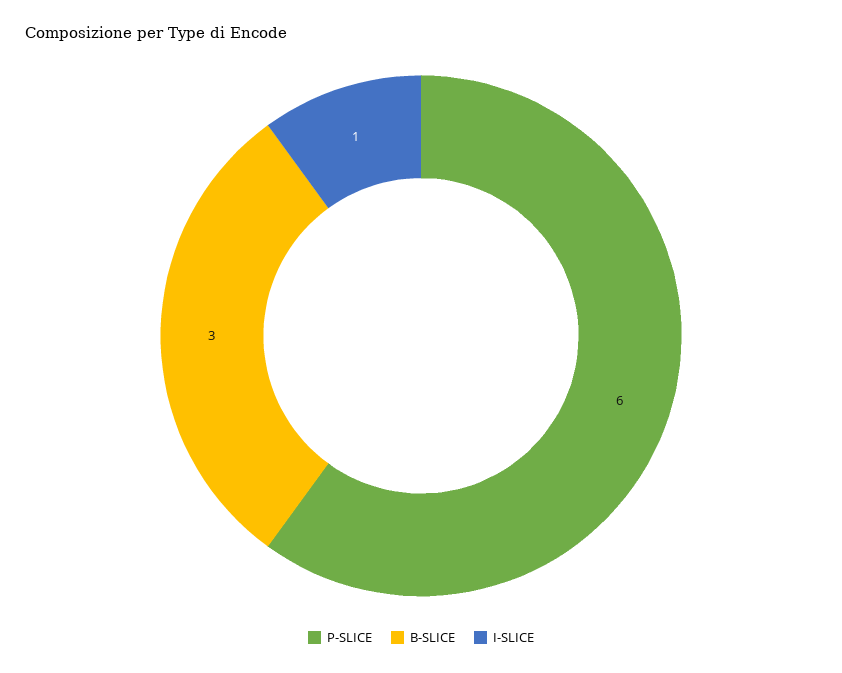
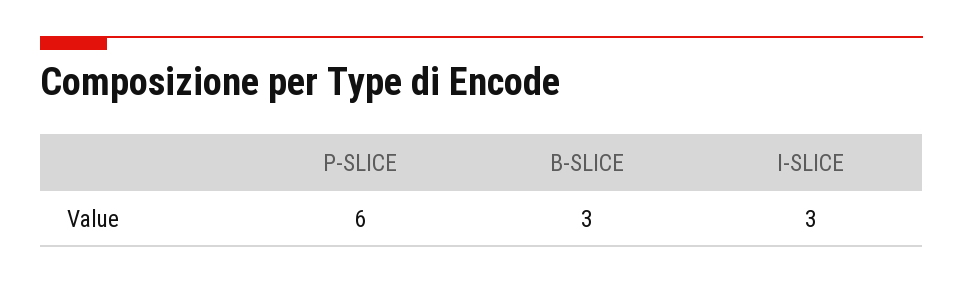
I-SLICE: 1 -> 3

